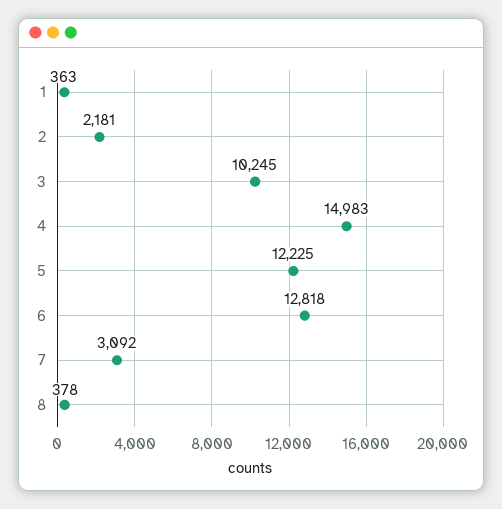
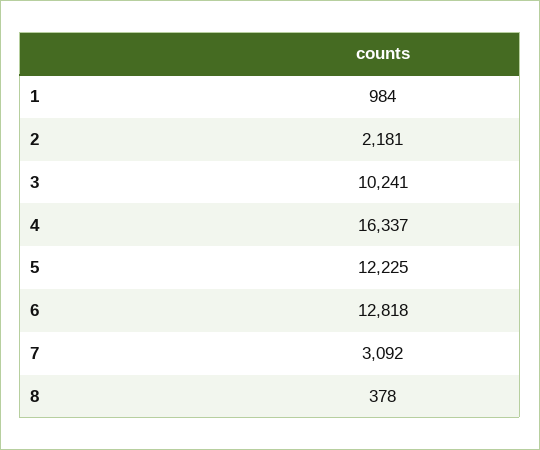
1: 363 -> 984
3: 10245 -> 10241
4: 14983 -> 16337

